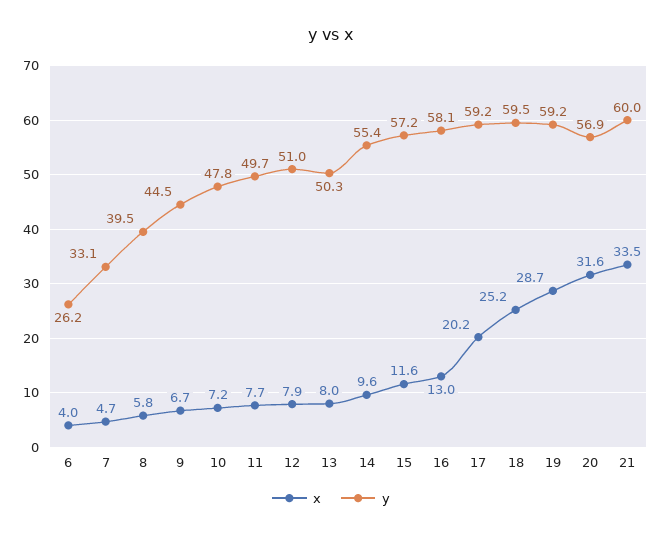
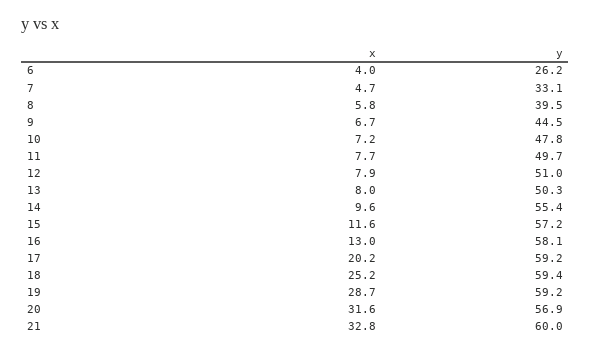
y, 18: 59.5 -> 59.4
x, 21: 33.5 -> 32.8

